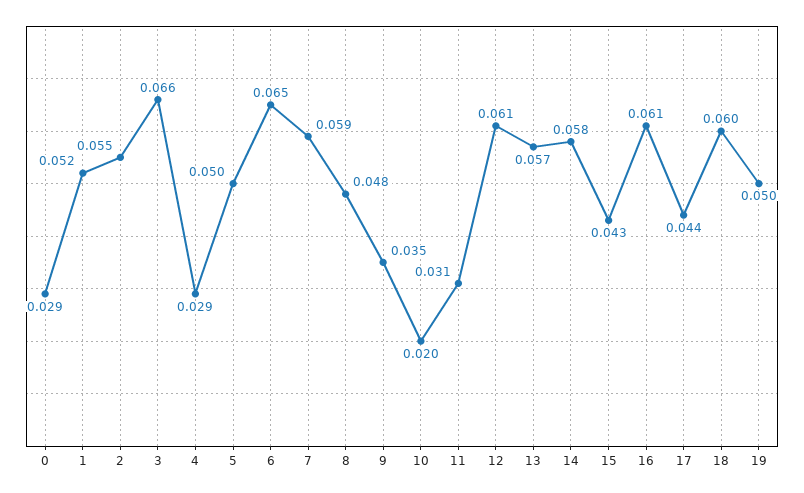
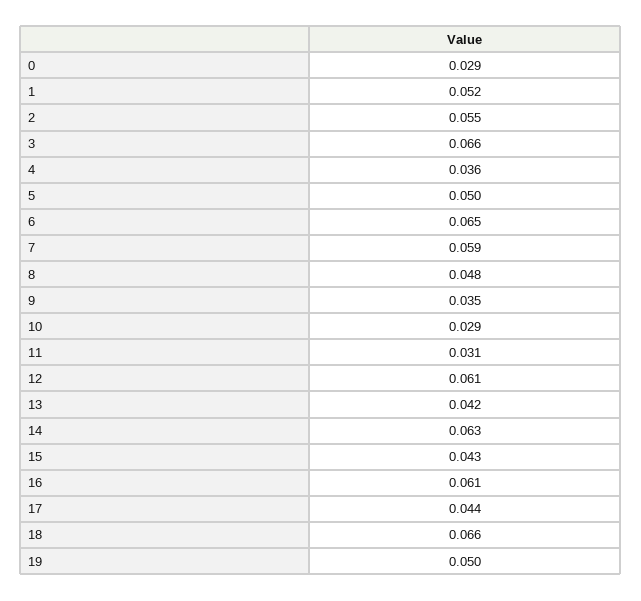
4: 0.029 -> 0.036
10: 0.02 -> 0.029
13: 0.057 -> 0.042
14: 0.058 -> 0.063
18: 0.06 -> 0.066

